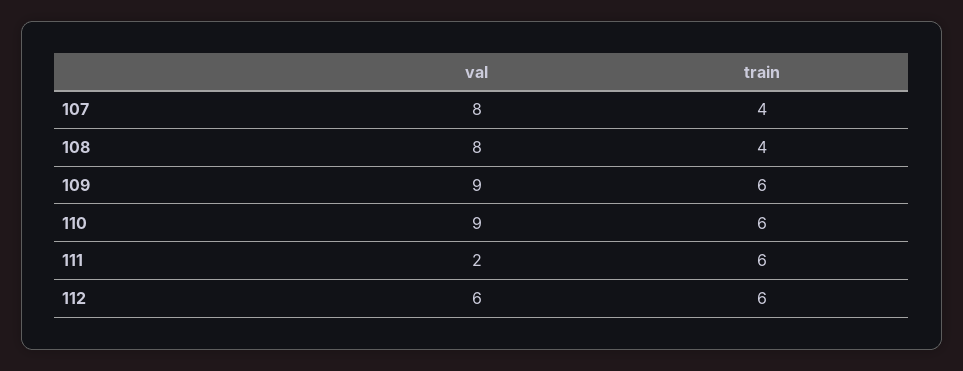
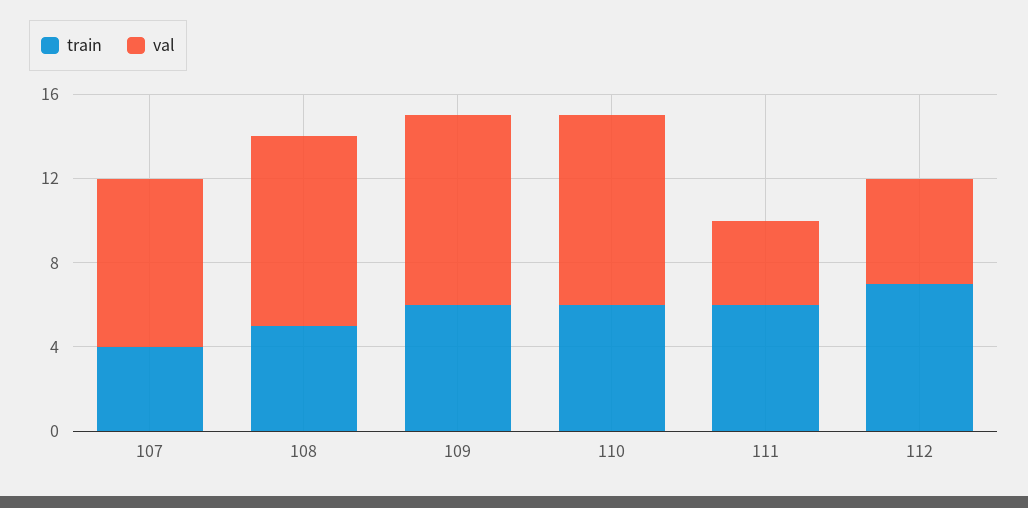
val, 108: 8 -> 9
train, 108: 4 -> 5
val, 111: 2 -> 4
val, 112: 6 -> 5
train, 112: 6 -> 7

